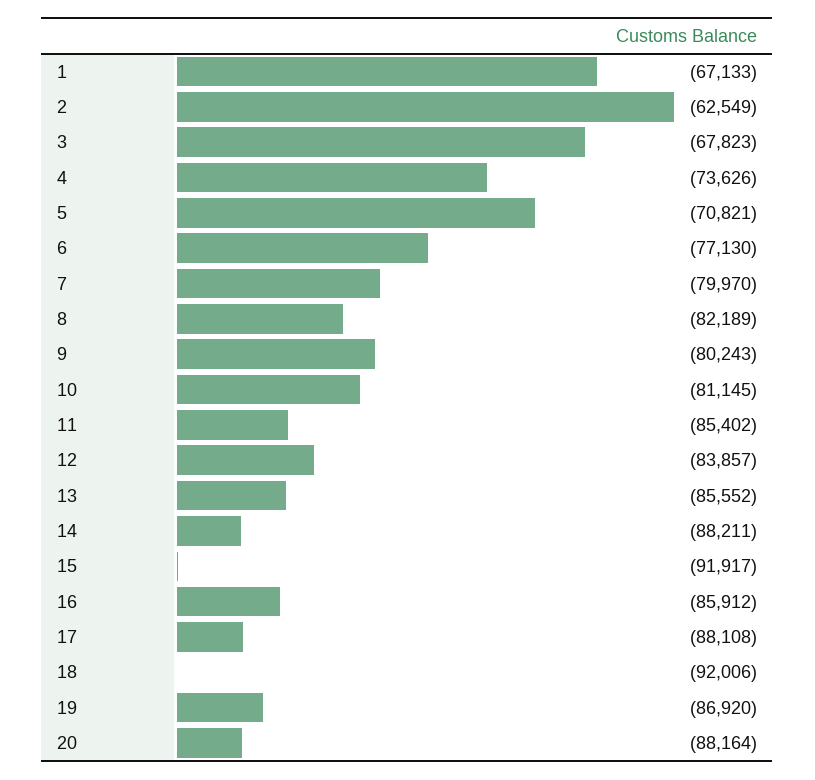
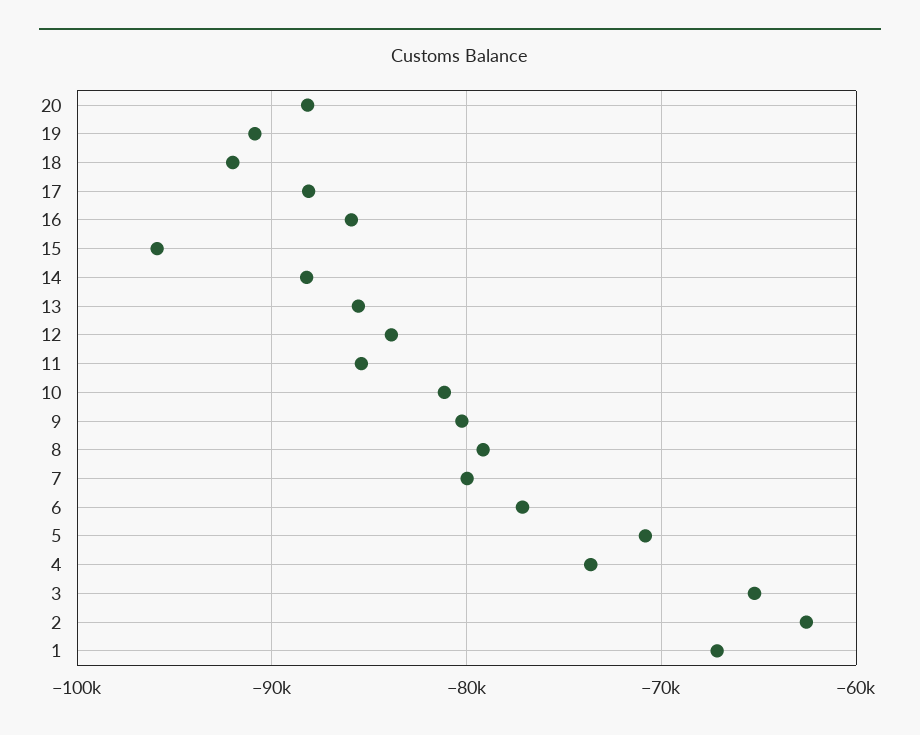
3: -67823 -> -65000
8: -82189 -> -79000
15: -91917 -> -96000
19: -86920 -> -91000

